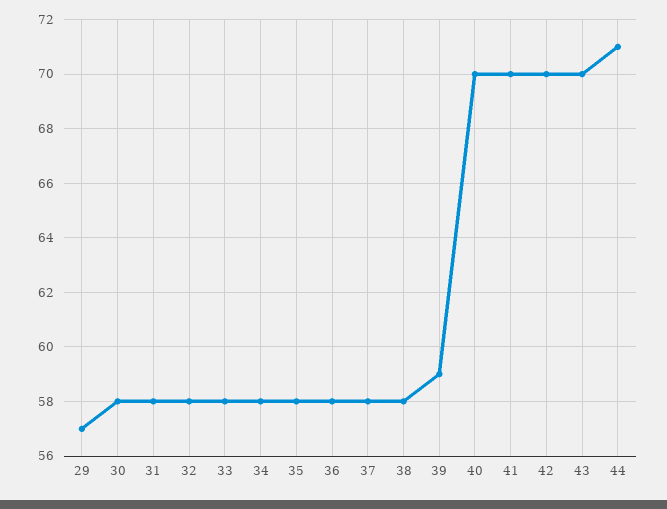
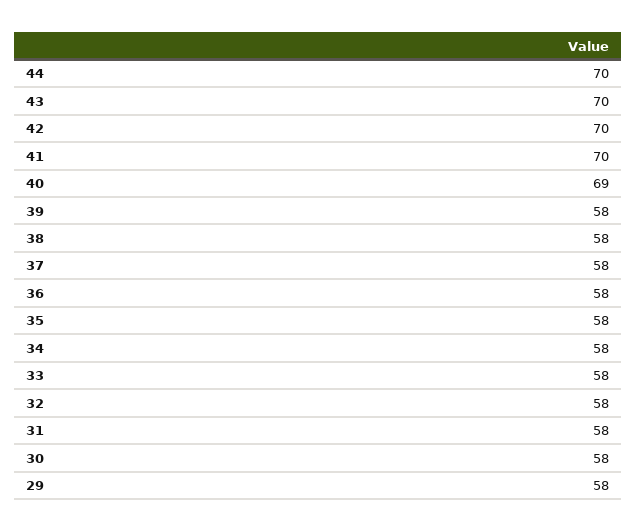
29: 57 -> 58
39: 59 -> 58
40: 70 -> 69
44: 71 -> 70

